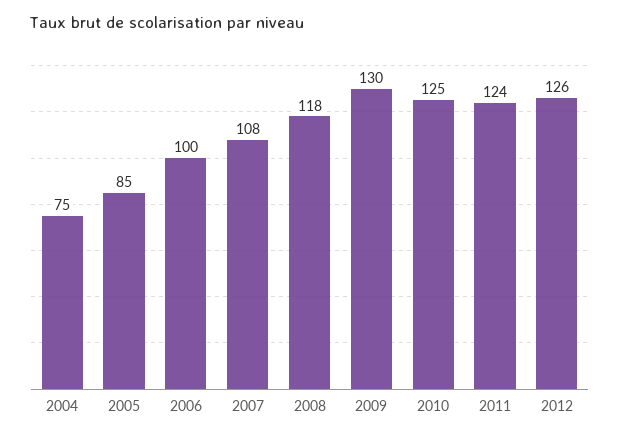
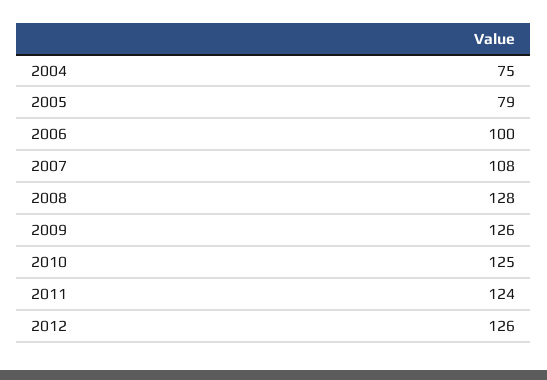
2005: 85 -> 79
2008: 118 -> 128
2009: 130 -> 126

